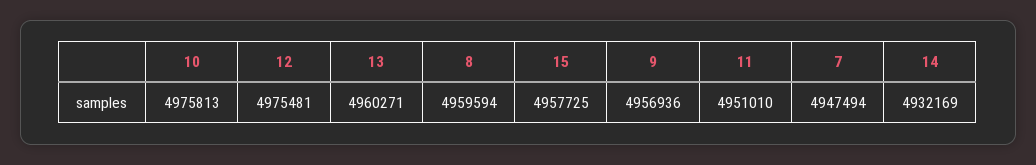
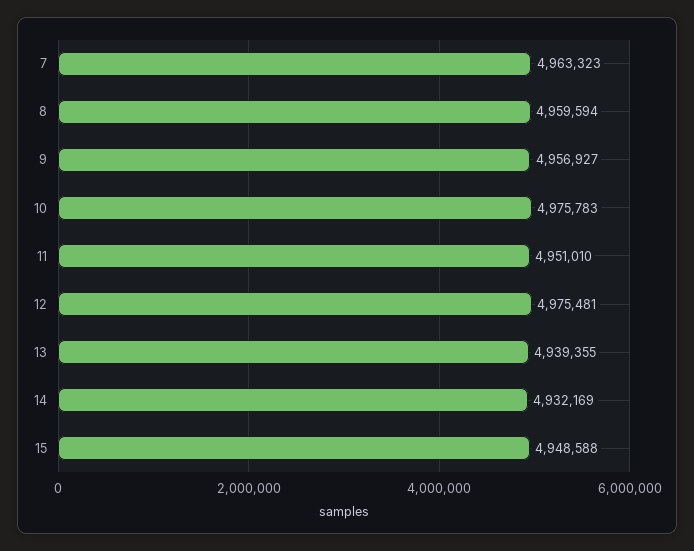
10: 4975813 -> 4975783
13: 4960271 -> 4939355
15: 4957725 -> 4948588
9: 4956936 -> 4956927
7: 4947494 -> 4963323

